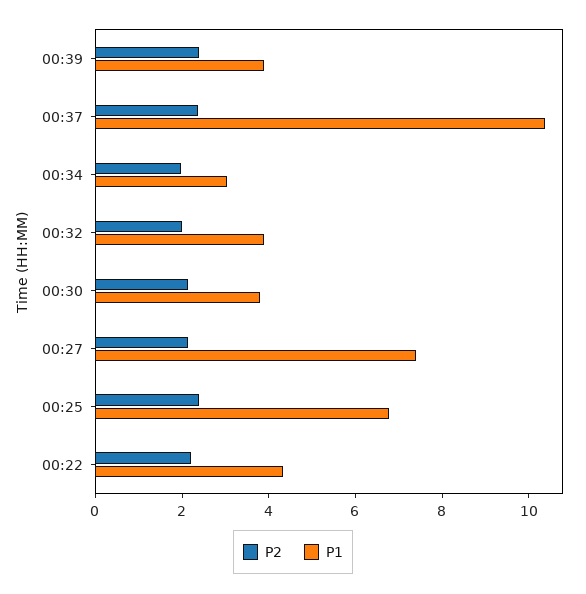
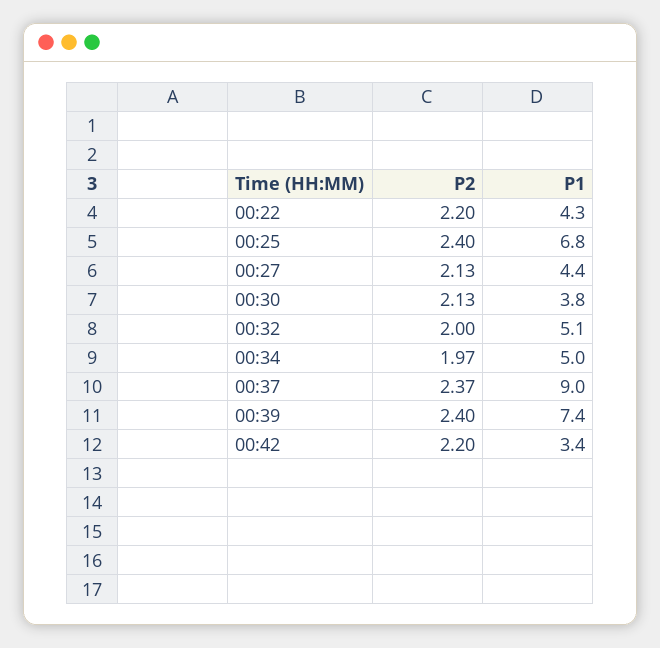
P1, 00:39: 4 -> 7.4
P1, 00:37: 10.5 -> 9
P1, 00:34: 3 -> 5
P1, 00:32: 4 -> 5.1
P1, 00:27: 7.5 -> 4.4
P2, 00:42: none -> 2.2
P1, 00:42: none -> 3.4

